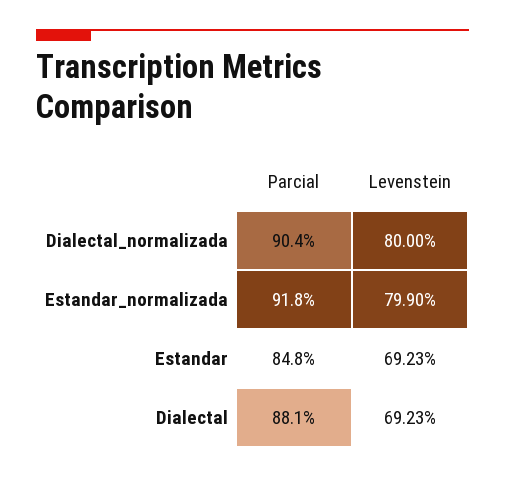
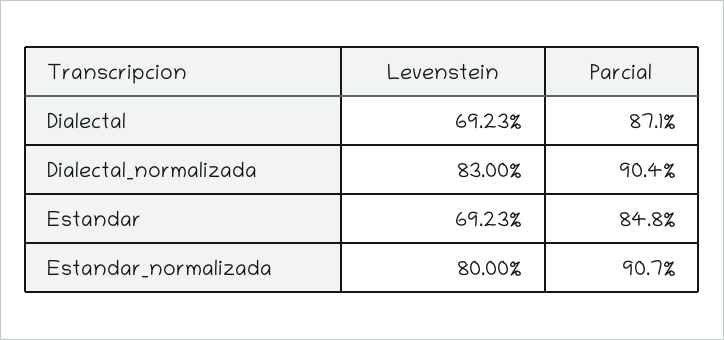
Levenstein, Dialectal_normalizada: 80 -> 83
Parcial, Estandar_normalizada: 91.8 -> 90.7
Levenstein, Estandar_normalizada: 79.9 -> 80
Parcial, Dialectal: 88.1 -> 87.1

